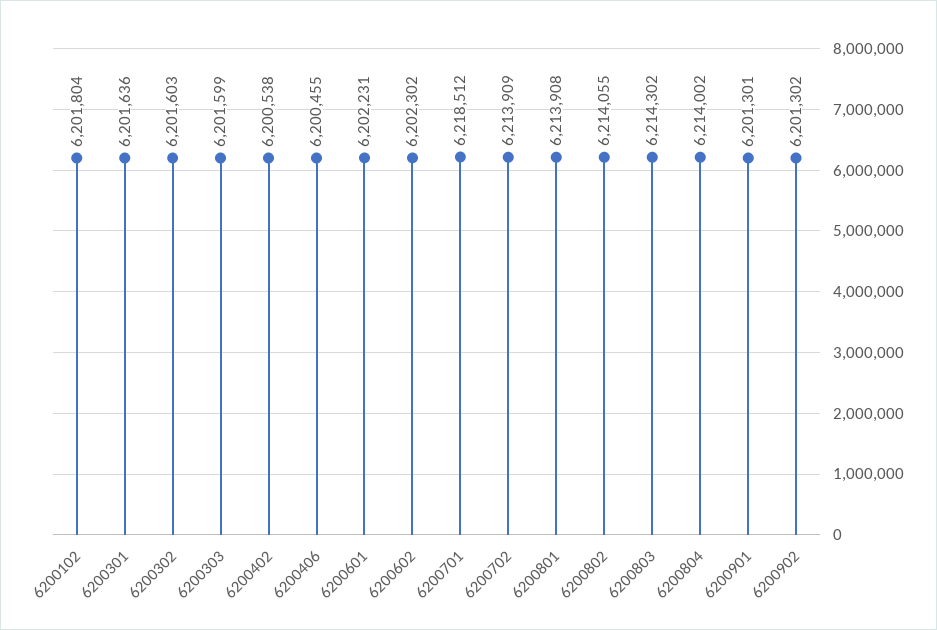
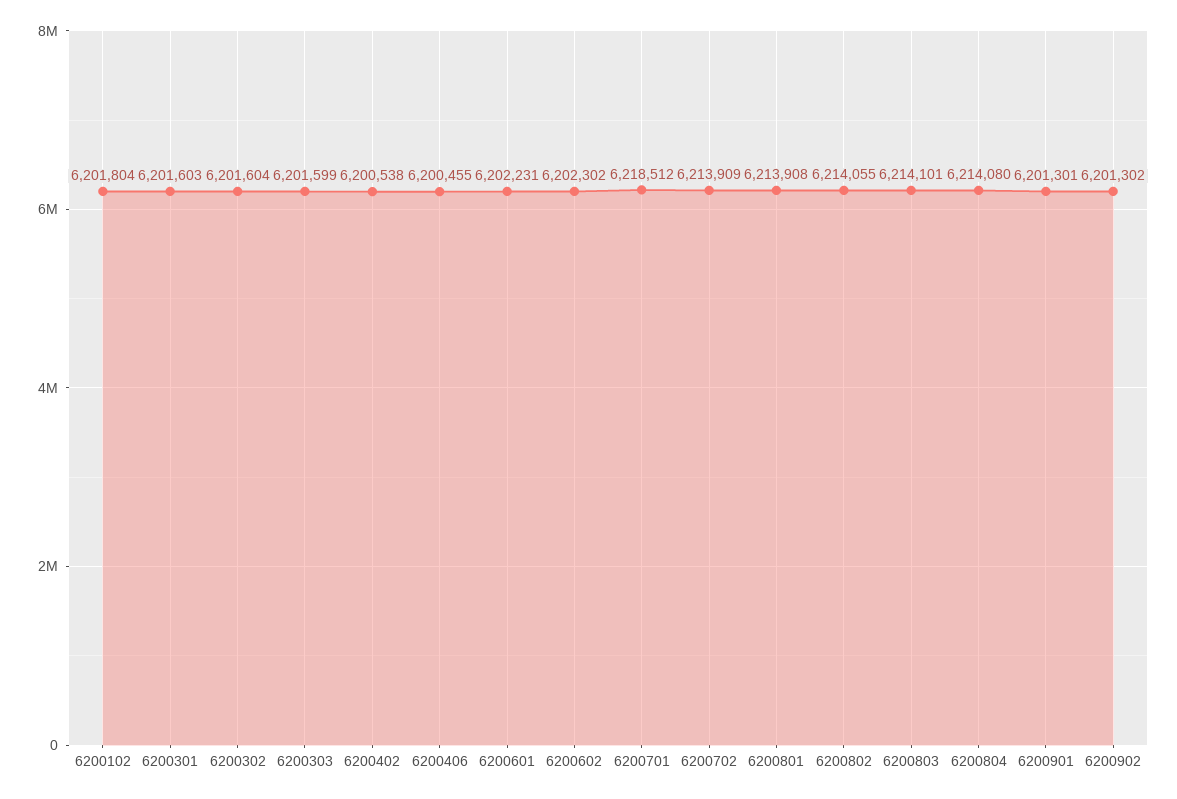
6200301: 6201636 -> 6201603
6200302: 6201603 -> 6201604
6200803: 6214302 -> 6214101
6200804: 6214002 -> 6214080

